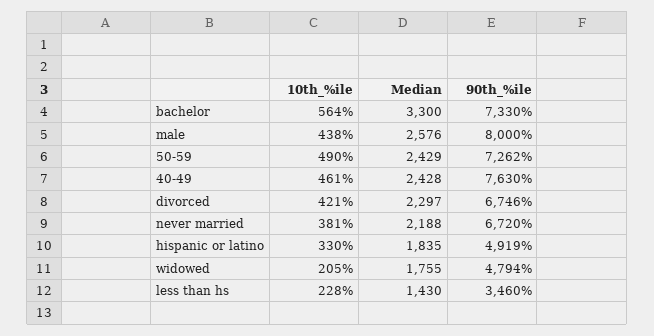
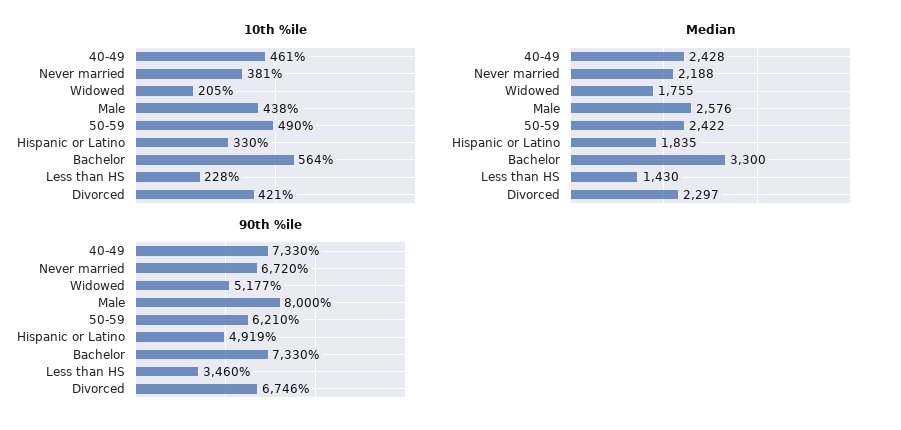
Median, 50-59: 2429 -> 2422
90th_%ile, 50-59: 7262 -> 6210
90th_%ile, 40-49: 7630 -> 7330
90th_%ile, widowed: 4794 -> 5177

